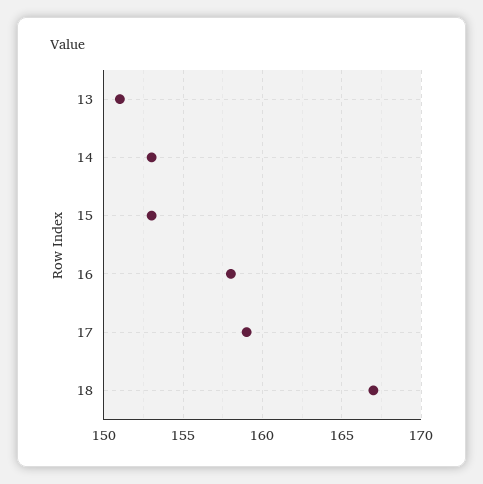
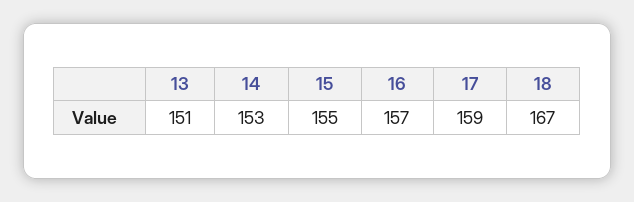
15: 153 -> 155
16: 158 -> 157

